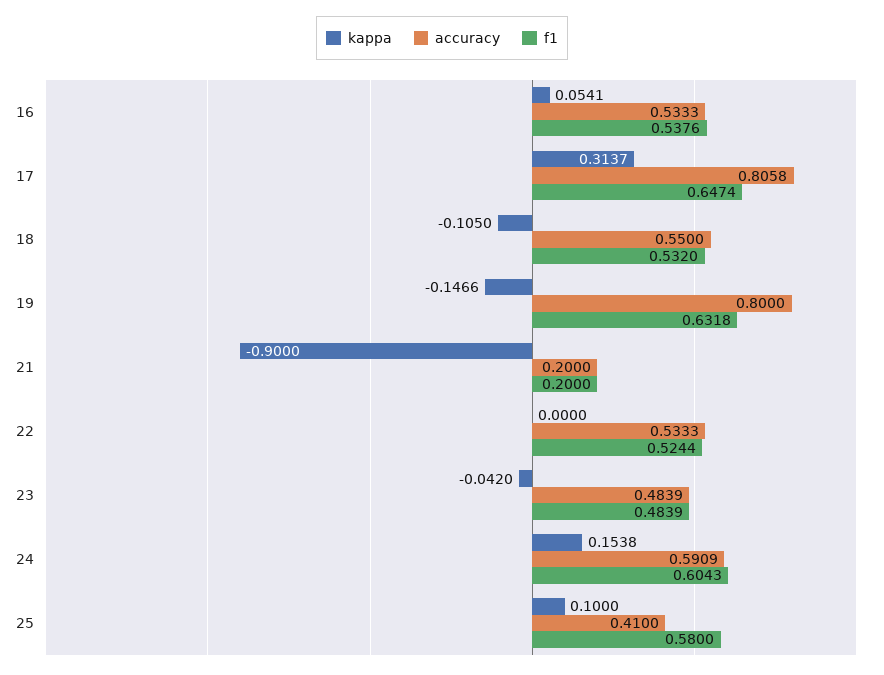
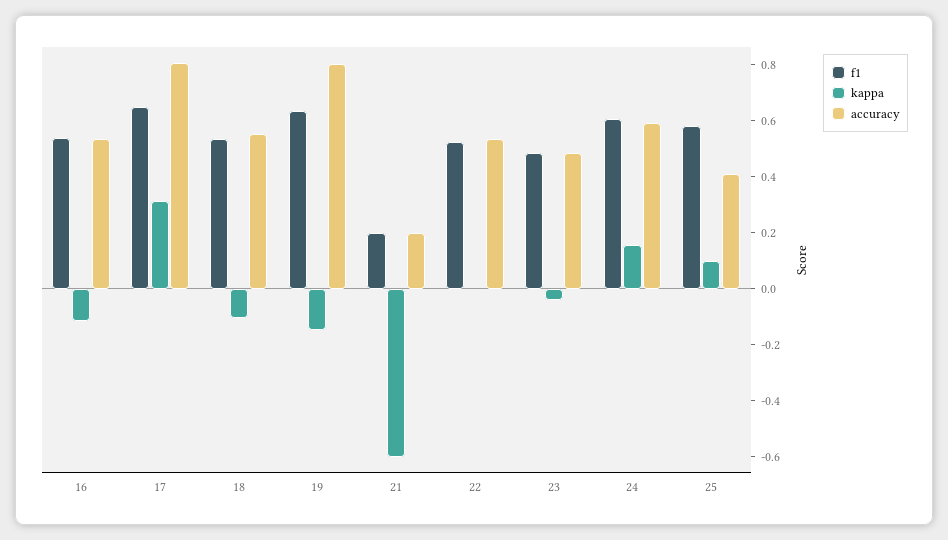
kappa, 16: 0.0541 -> -0.1
kappa, 21: -0.9 -> -0.6

